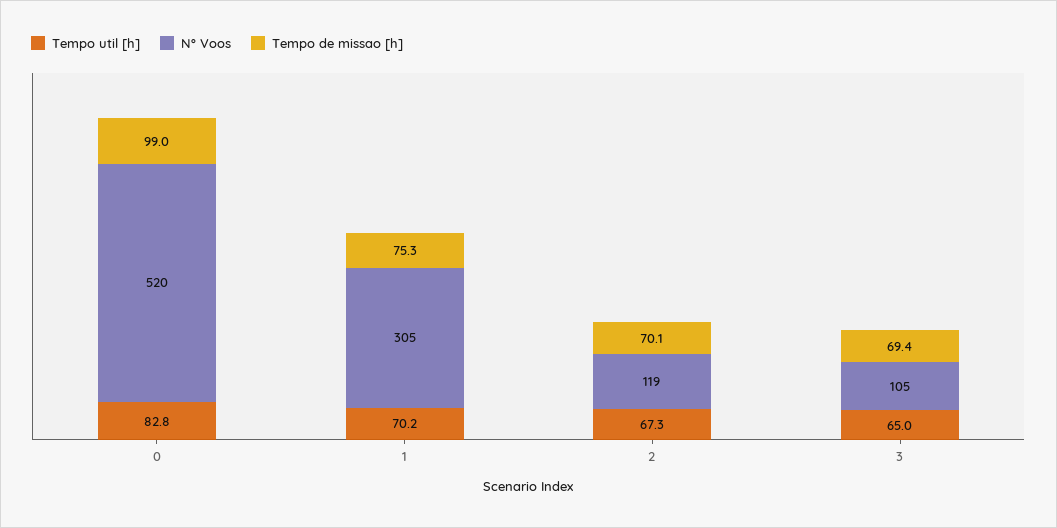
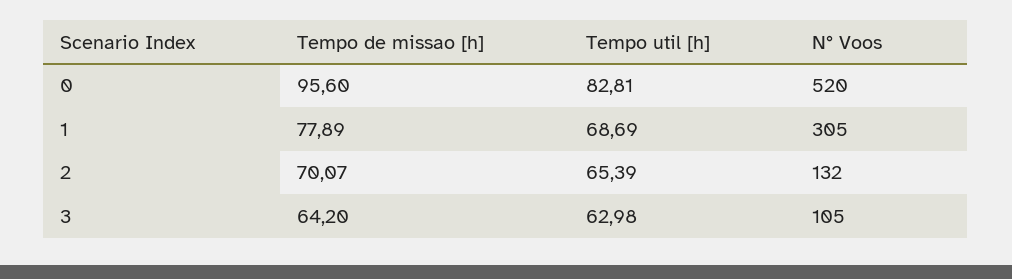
Tempo de missao [h], 0: 99 -> 95.6
Tempo util [h], 1: 70.2 -> 68.69
Tempo de missao [h], 1: 75.3 -> 77.89
Tempo util [h], 2: 67.3 -> 65.39
N° Voos, 2: 119 -> 132
Tempo util [h], 3: 65 -> 62.98
Tempo de missao [h], 3: 69.4 -> 64.2

